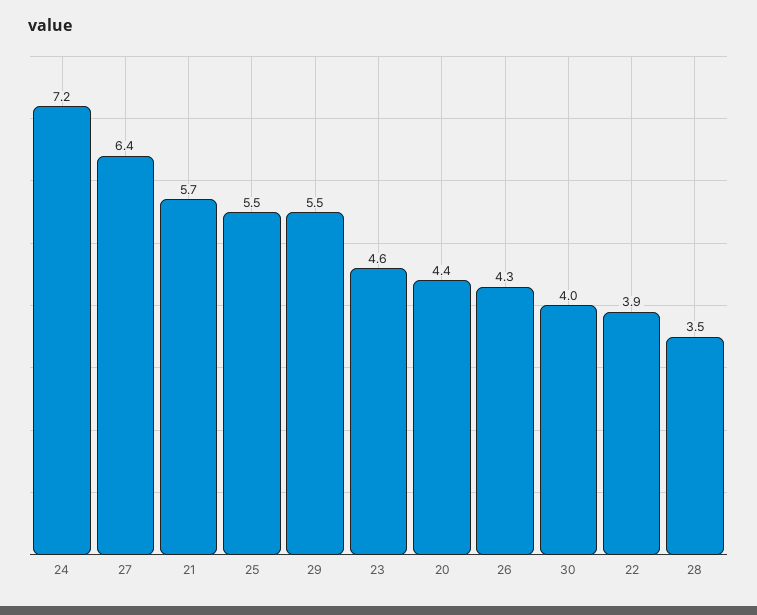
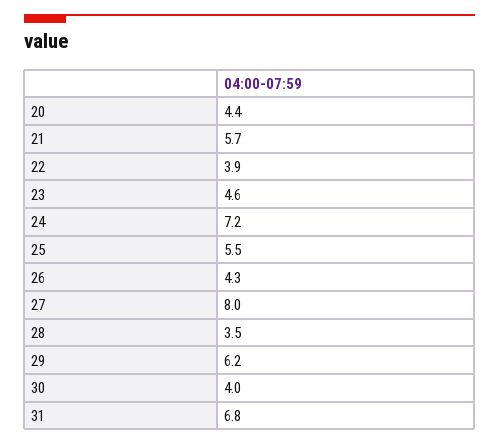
27: 6.4 -> 8
29: 5.5 -> 6.2
31: none -> 6.8

